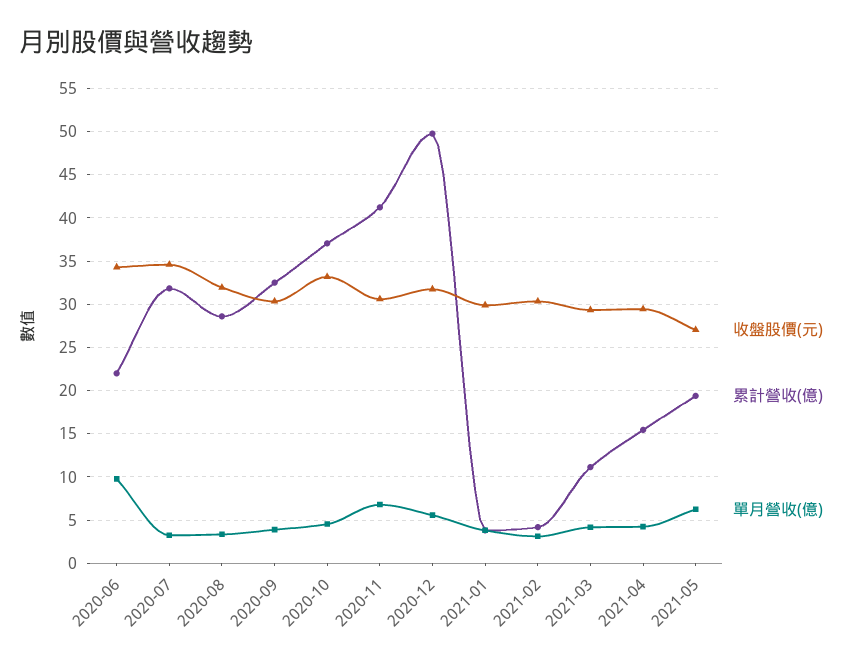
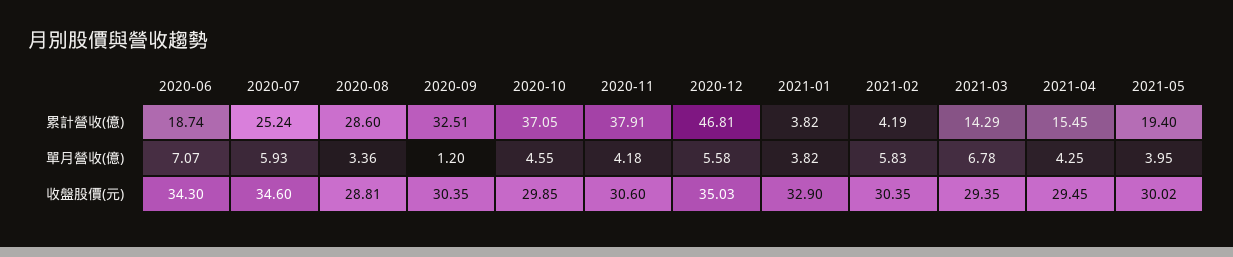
累計營收(億), 2020-06: 22 -> 18.74
單月營收(億), 2020-06: 10 -> 7.07
累計營收(億), 2020-07: 32 -> 25.24
單月營收(億), 2020-07: 3 -> 5.93
收盤股價(元), 2020-08: 32 -> 28.81
單月營收(億), 2020-09: 4 -> 1.2
收盤股價(元), 2020-10: 33 -> 29.85
累計營收(億), 2020-11: 41 -> 37.91
單月營收(億), 2020-11: 7 -> 4.18
收盤股價(元), 2020-12: 32 -> 35.03
累計營收(億), 2020-12: 50 -> 46.81
收盤股價(元), 2021-01: 30 -> 32.9
單月營收(億), 2021-02: 3 -> 5.83
累計營收(億), 2021-03: 11 -> 14.29
單月營收(億), 2021-03: 4 -> 6.78
收盤股價(元), 2021-05: 27 -> 30.02
單月營收(億), 2021-05: 6 -> 3.95

